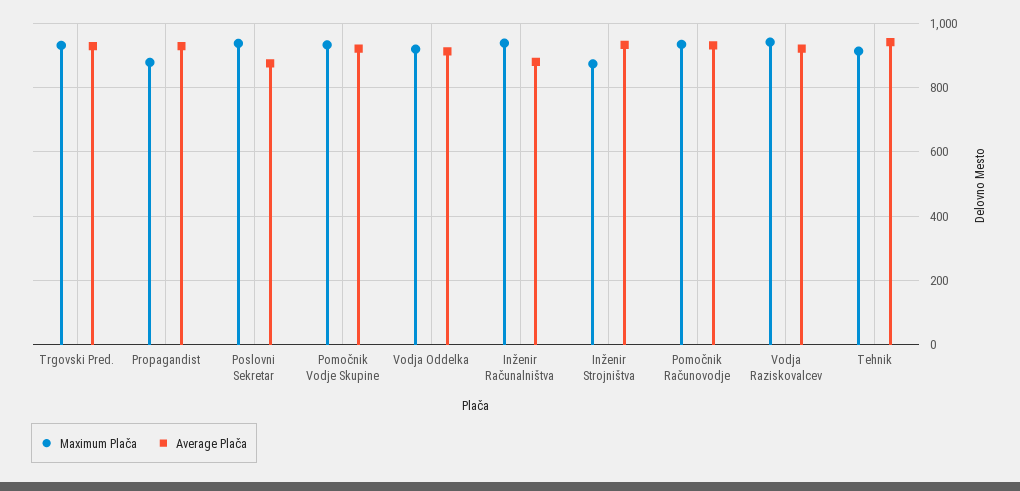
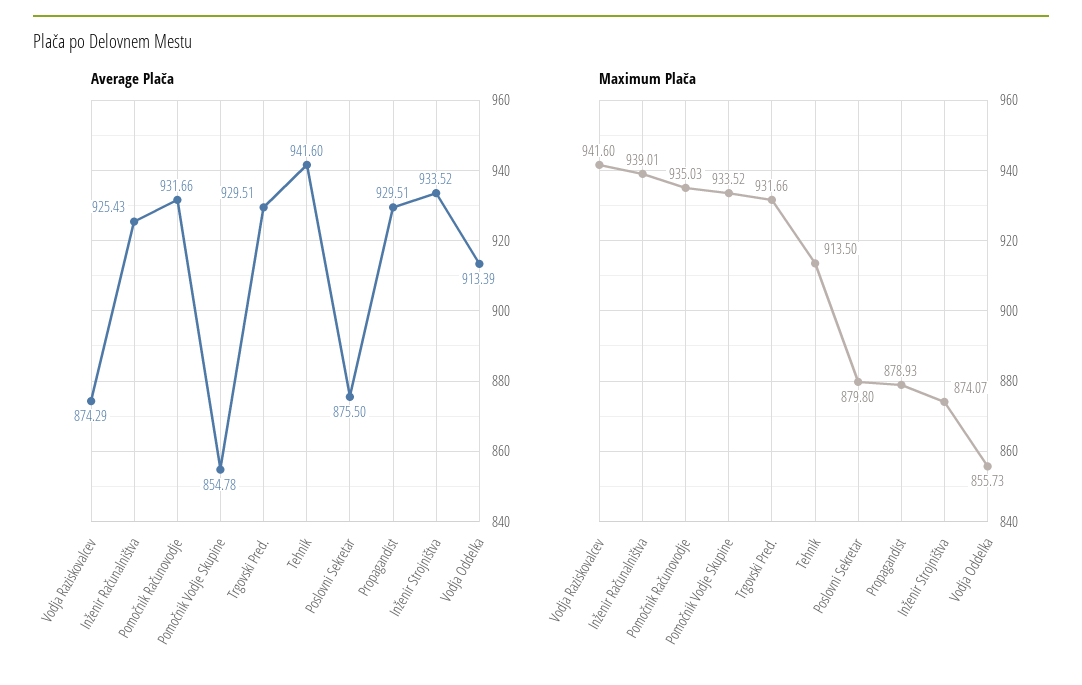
Maximum Plača, Poslovni Sekretar: 940 -> 879.8
Average Plača, Pomočnik Vodje Skupine: 920 -> 854.78
Maximum Plača, Vodja Oddelka: 920 -> 855.73
Average Plača, Inženir Računalništva: 880 -> 925.43
Average Plača, Vodja Raziskovalcev: 920 -> 874.29

